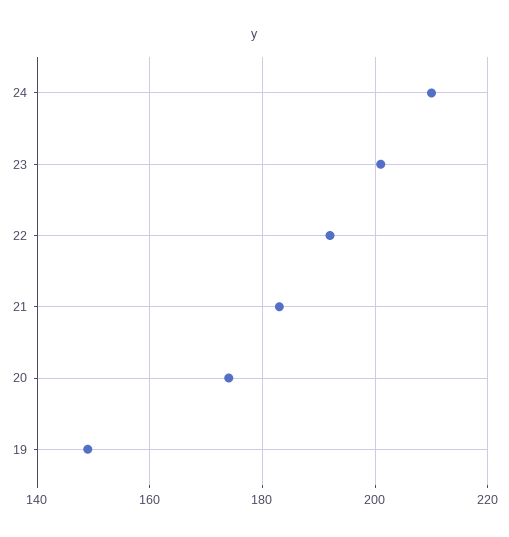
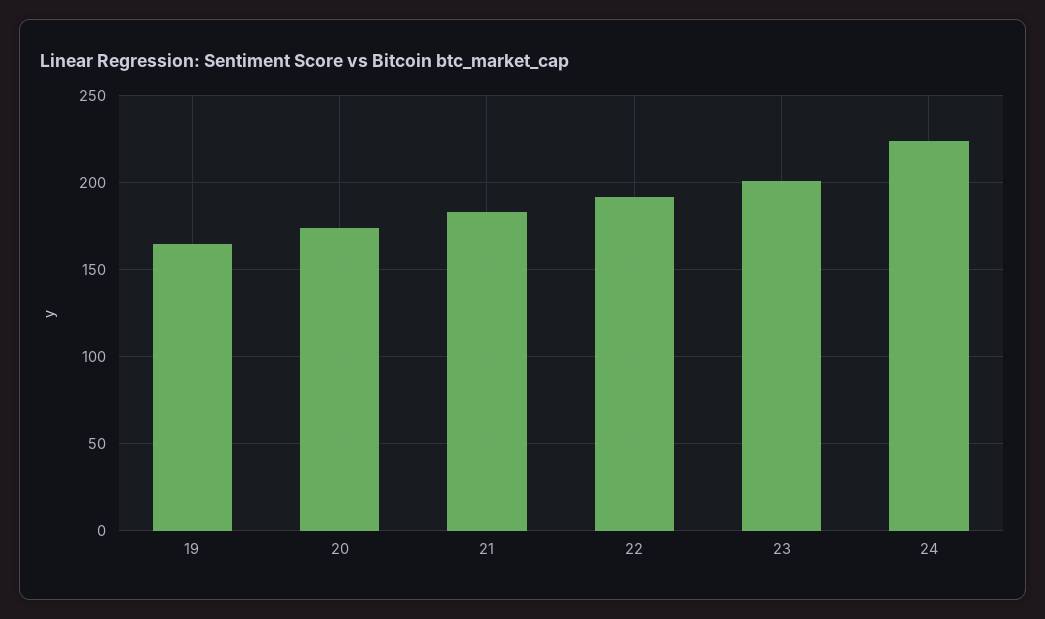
24: 210 -> 225
19: 150 -> 165

